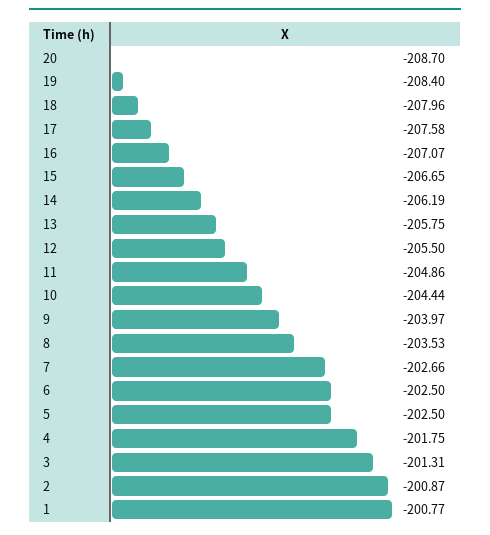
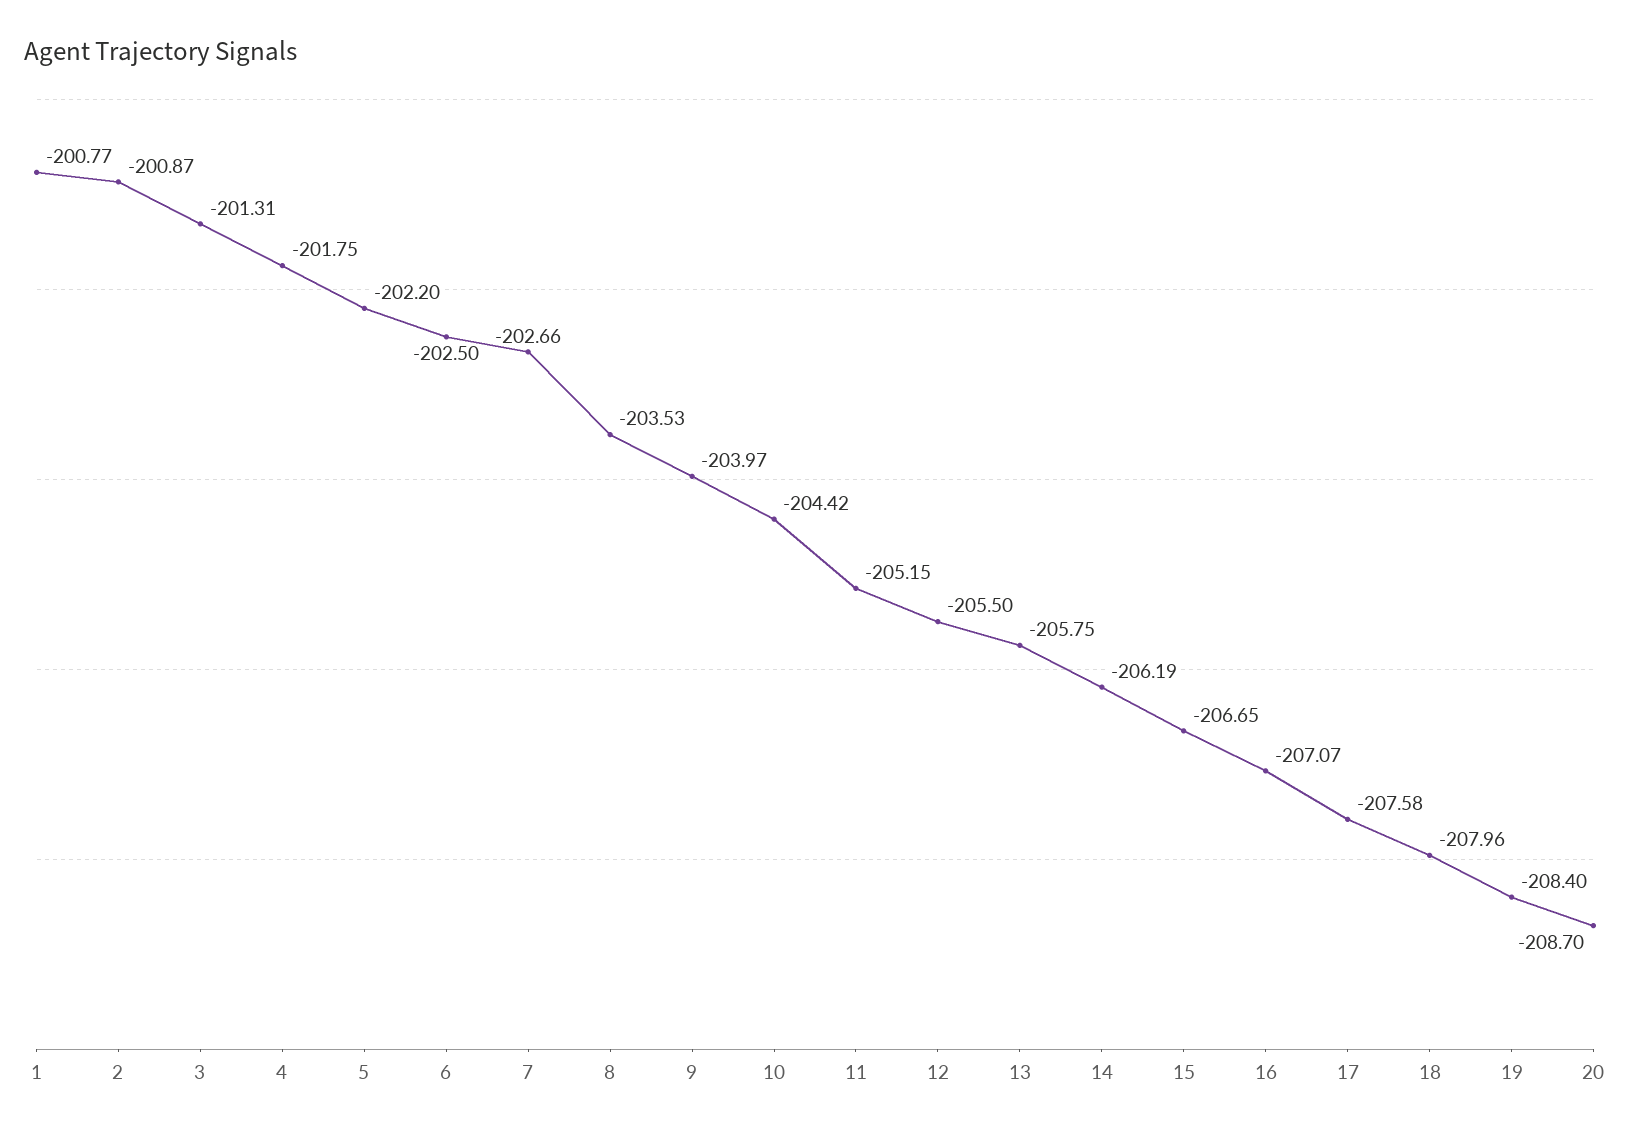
11: -204.86 -> -205.15
10: -204.44 -> -204.42
5: -202.5 -> -202.2

